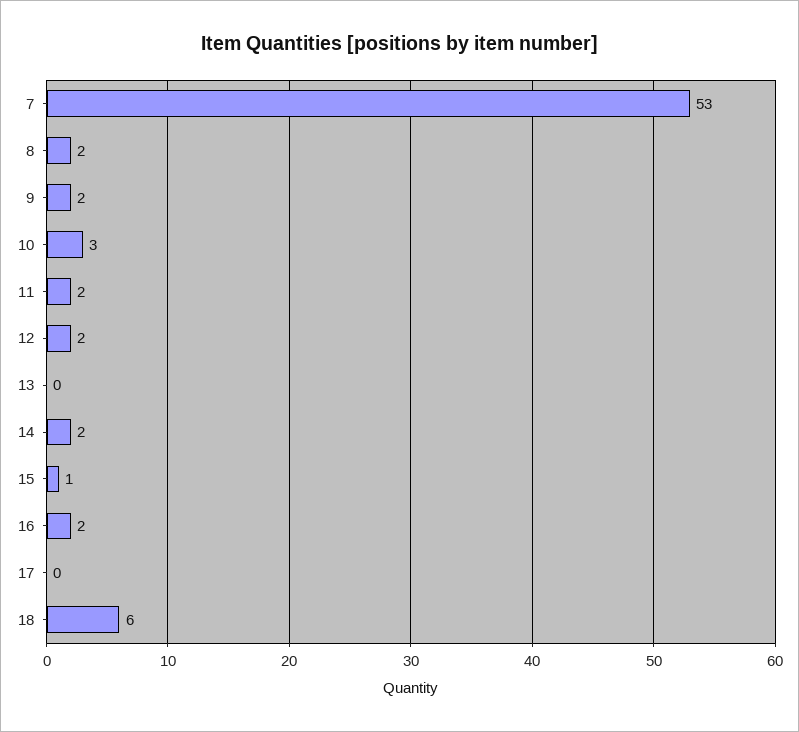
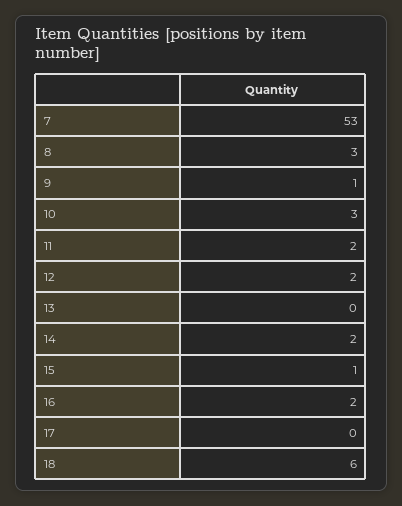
8: 2 -> 3
9: 2 -> 1

